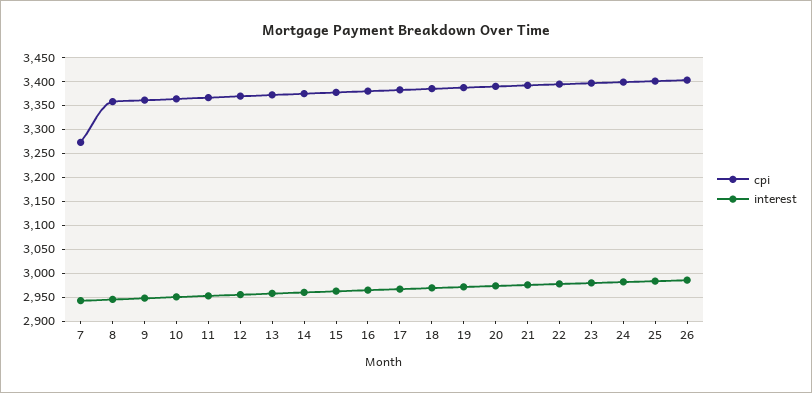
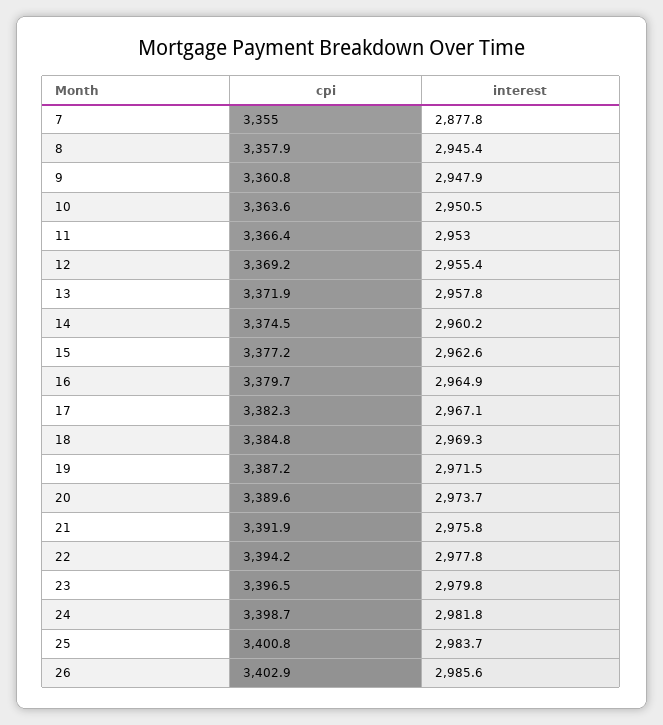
cpi, 7: 3275 -> 3355
interest, 7: 2950 -> 2877.8

